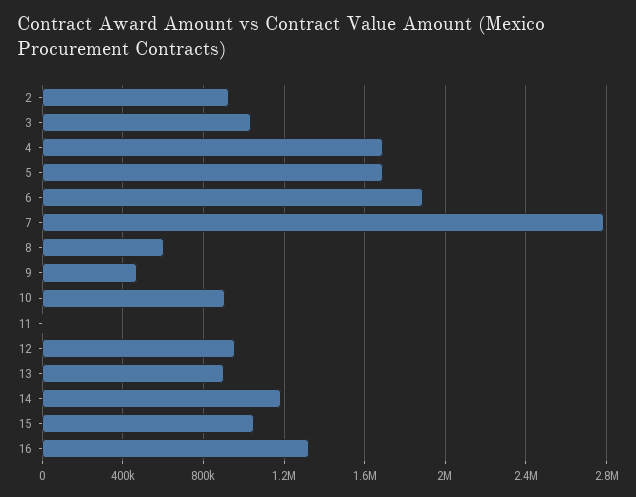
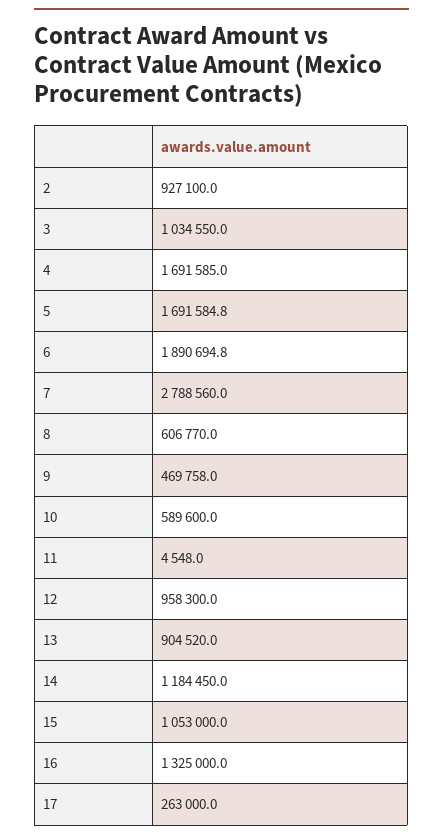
10: 900000 -> 589600
17: none -> 263000

